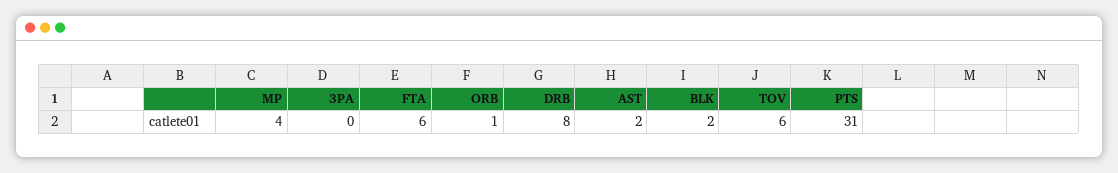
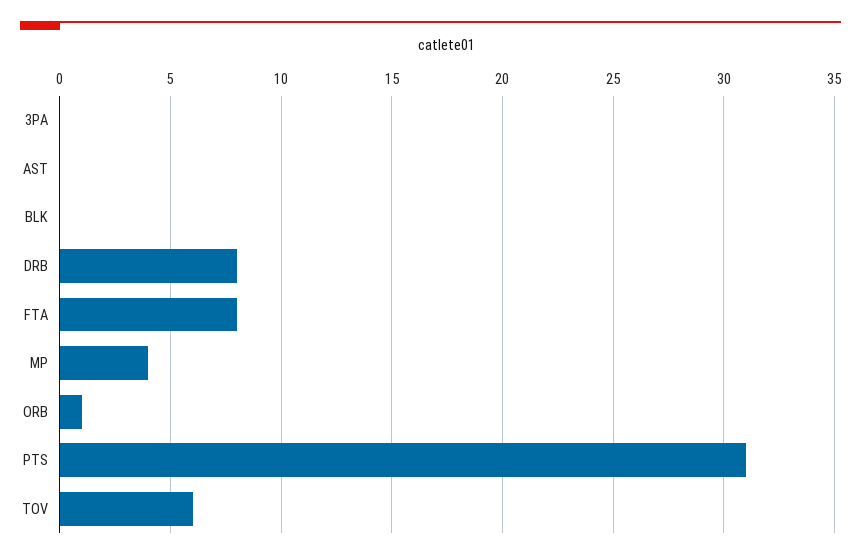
FTA: 6 -> 8
AST: 2 -> 0
BLK: 2 -> 0

